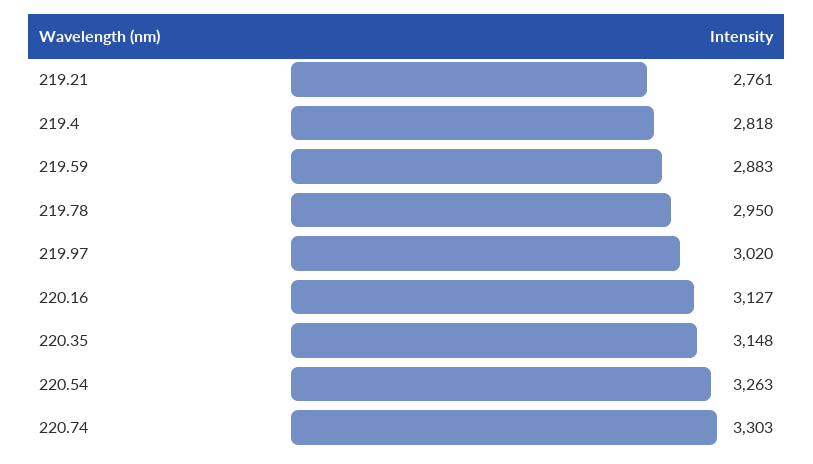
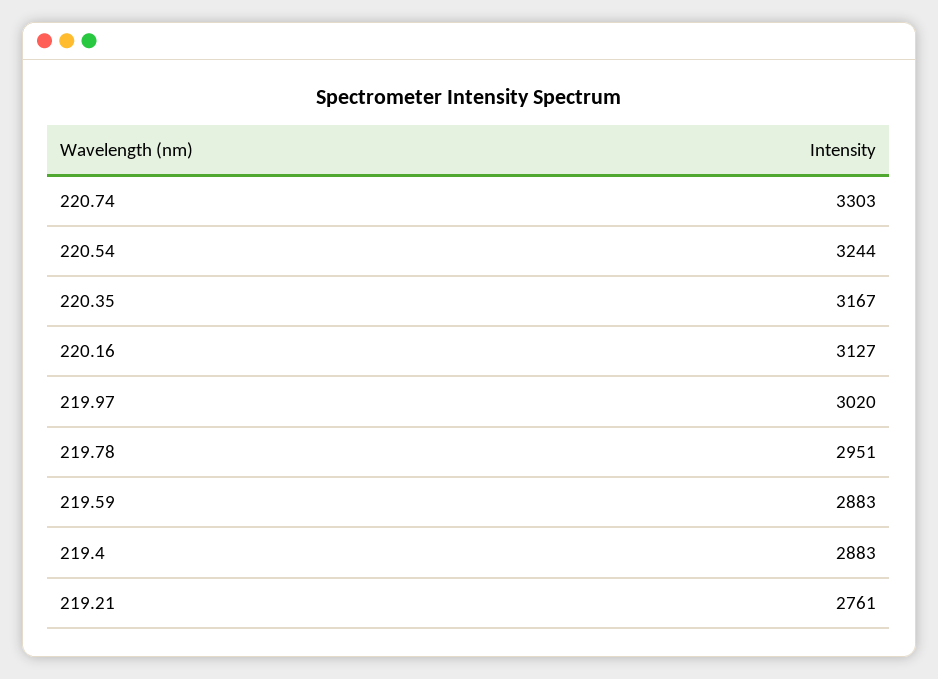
219.4: 2818 -> 2883
219.78: 2950 -> 2951
220.35: 3148 -> 3167
220.54: 3263 -> 3244

